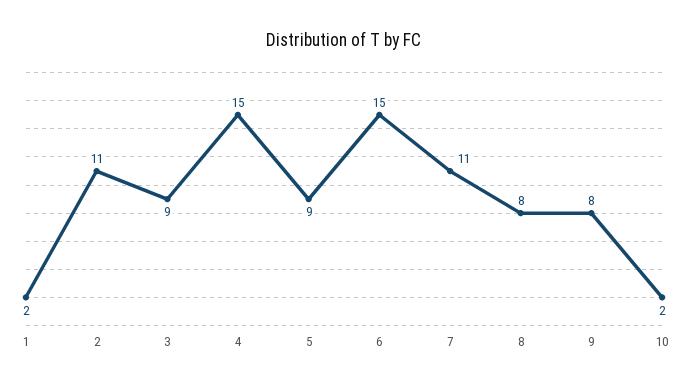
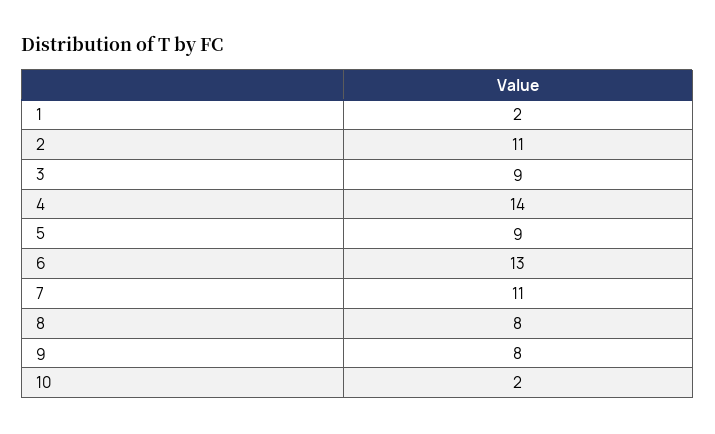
4: 15 -> 14
6: 15 -> 13

